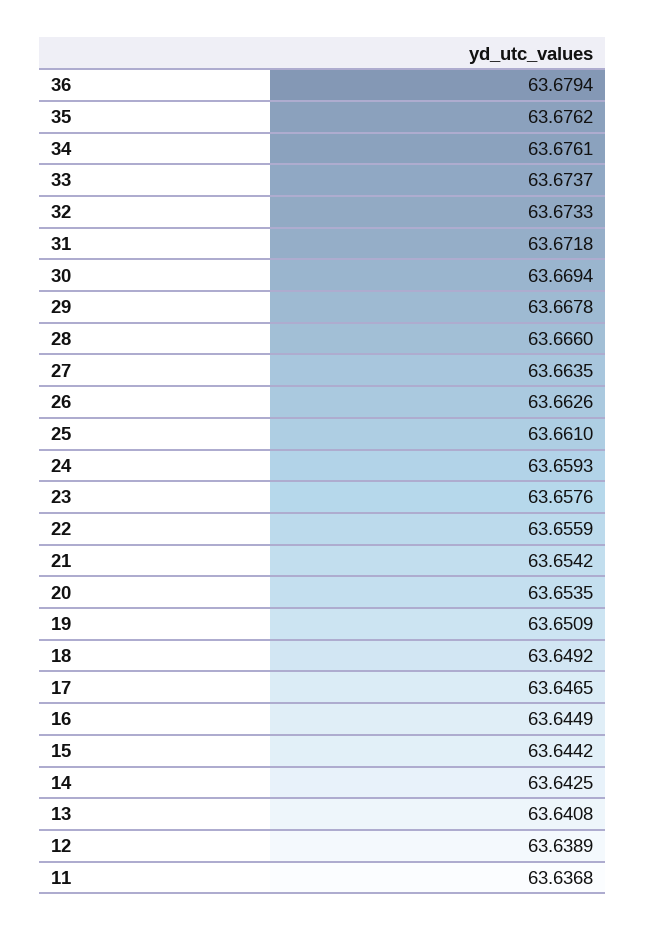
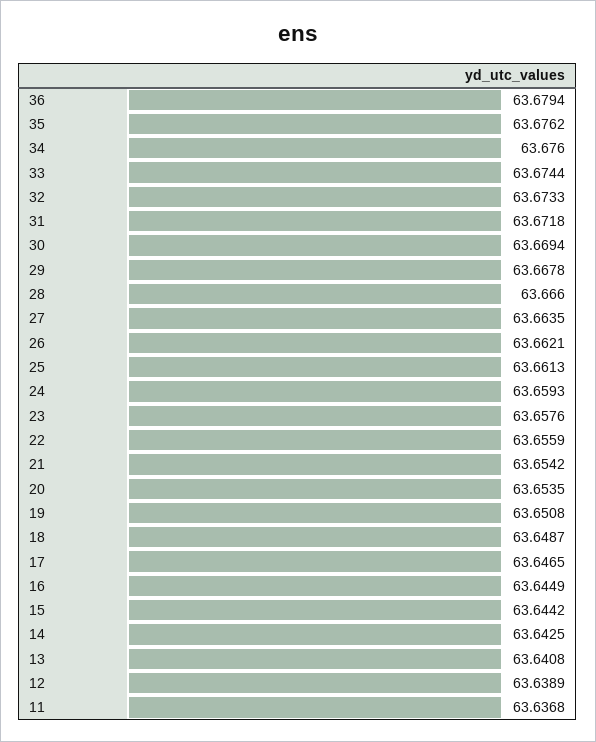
34: 63.6761 -> 63.676
33: 63.6737 -> 63.6744
26: 63.6626 -> 63.6621
25: 63.661 -> 63.6613
19: 63.6509 -> 63.6508
18: 63.6492 -> 63.6487

